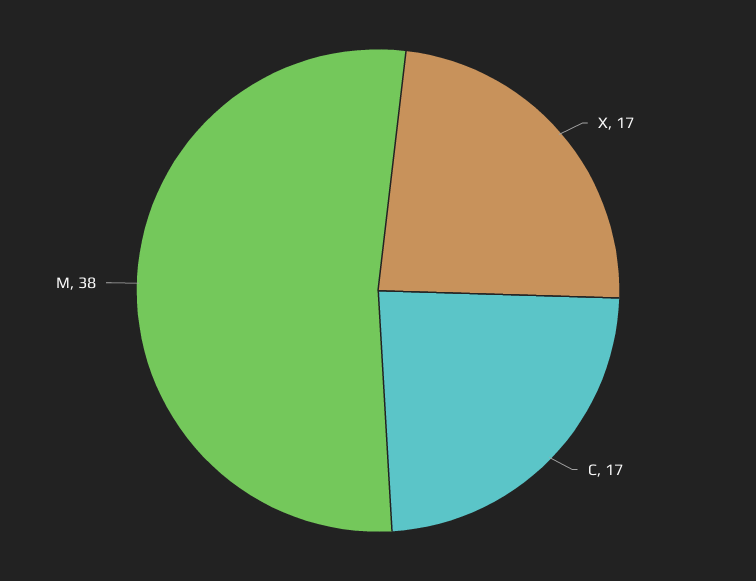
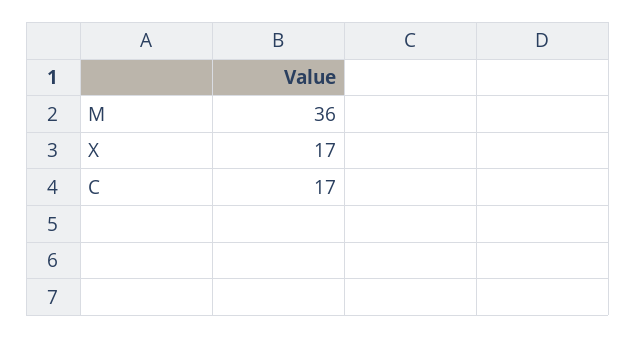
M: 38 -> 36

